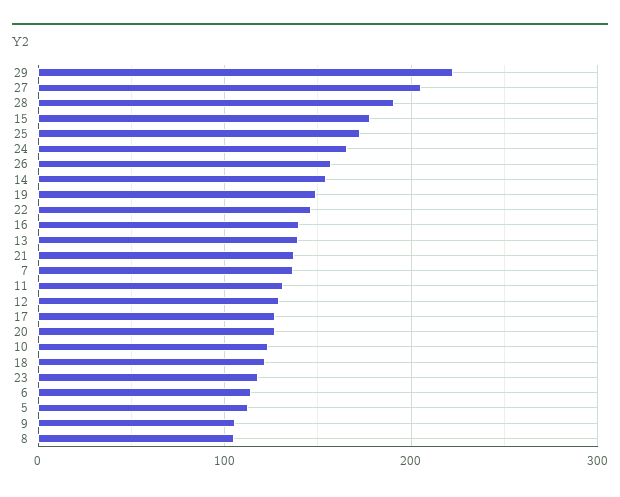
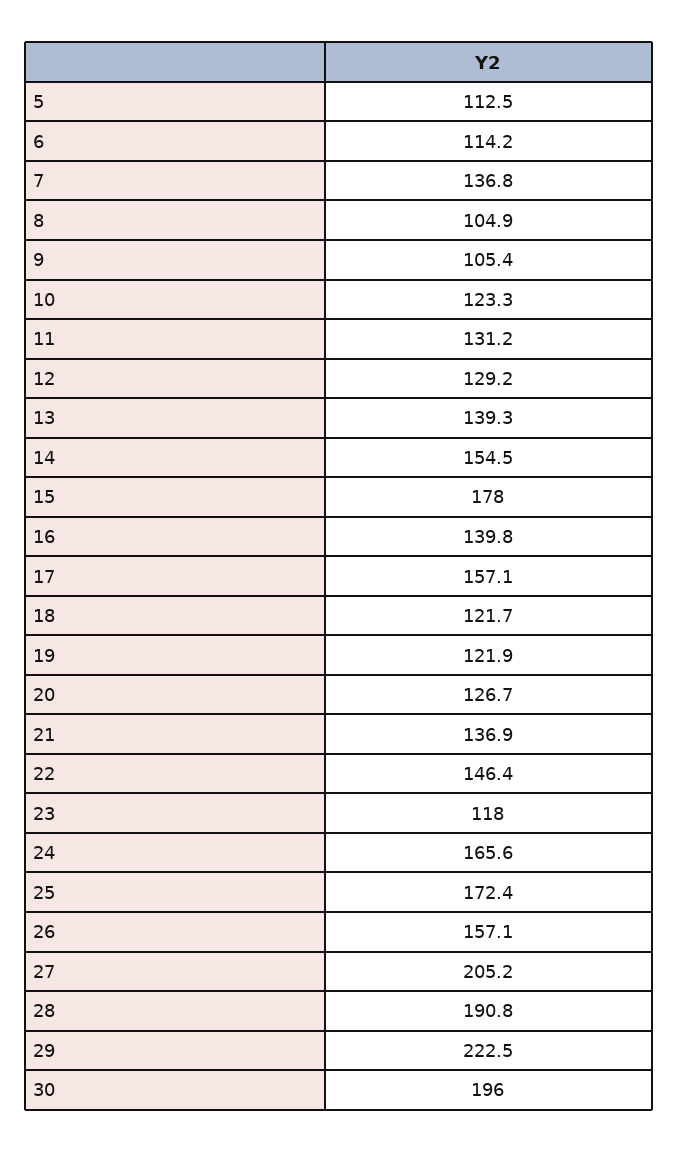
19: 150 -> 121.9
17: 130 -> 157.1
30: none -> 196

